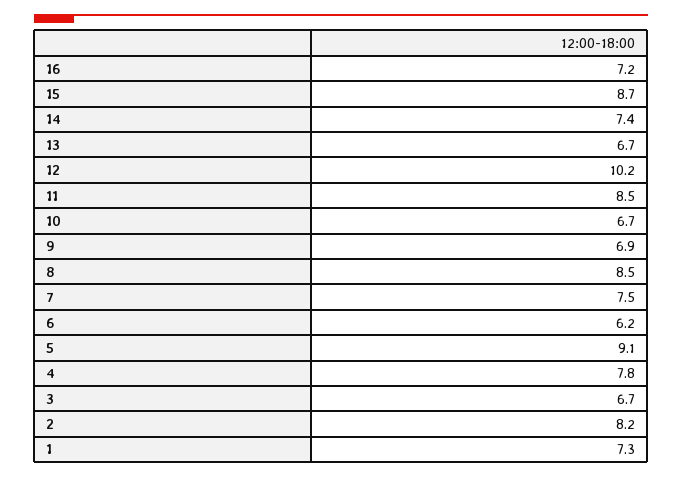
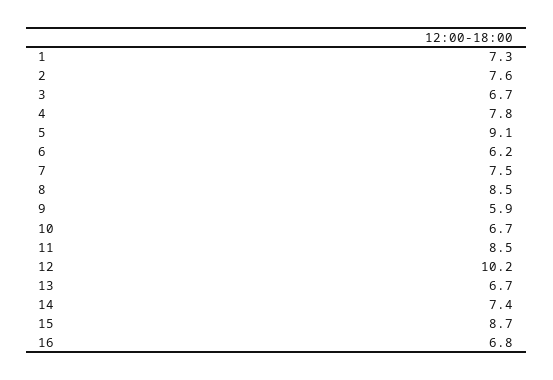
16: 7.2 -> 6.8
9: 6.9 -> 5.9
2: 8.2 -> 7.6

